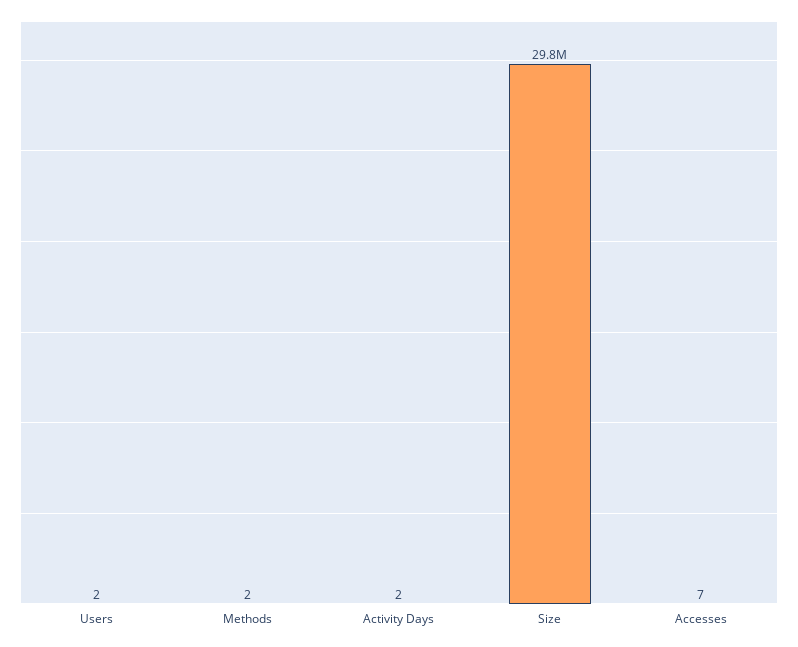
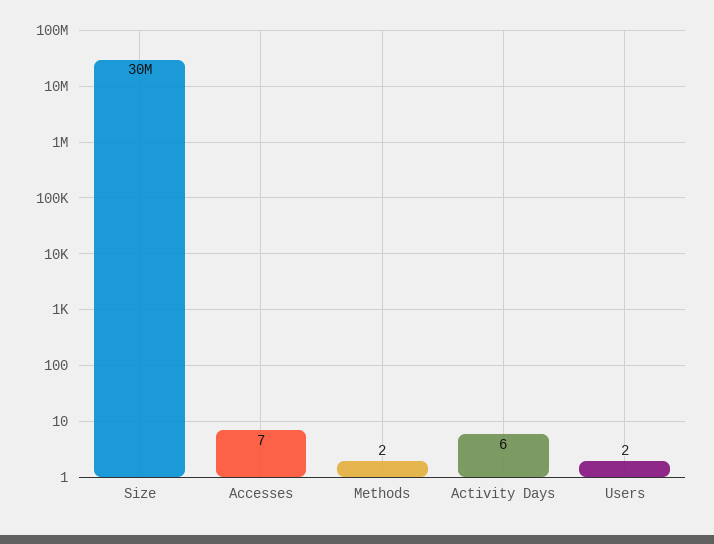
Activity Days: 2 -> 6

